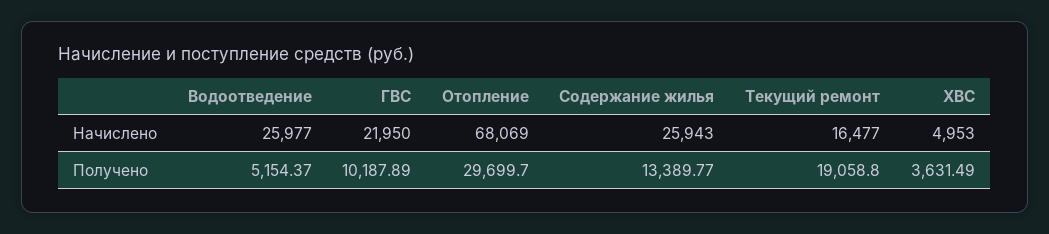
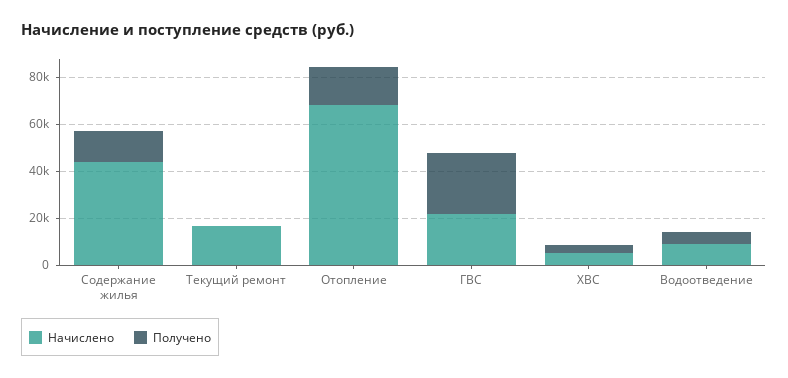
Начислено, Водоотведение: 25977 -> 10000
Начислено, Содержание жилья: 25943 -> 45000
Получено, ГВС: 10187.89 -> 25000
Получено, Отопление: 29699.7 -> 15000
Получено, Текущий ремонт: 19058.8 -> 0

